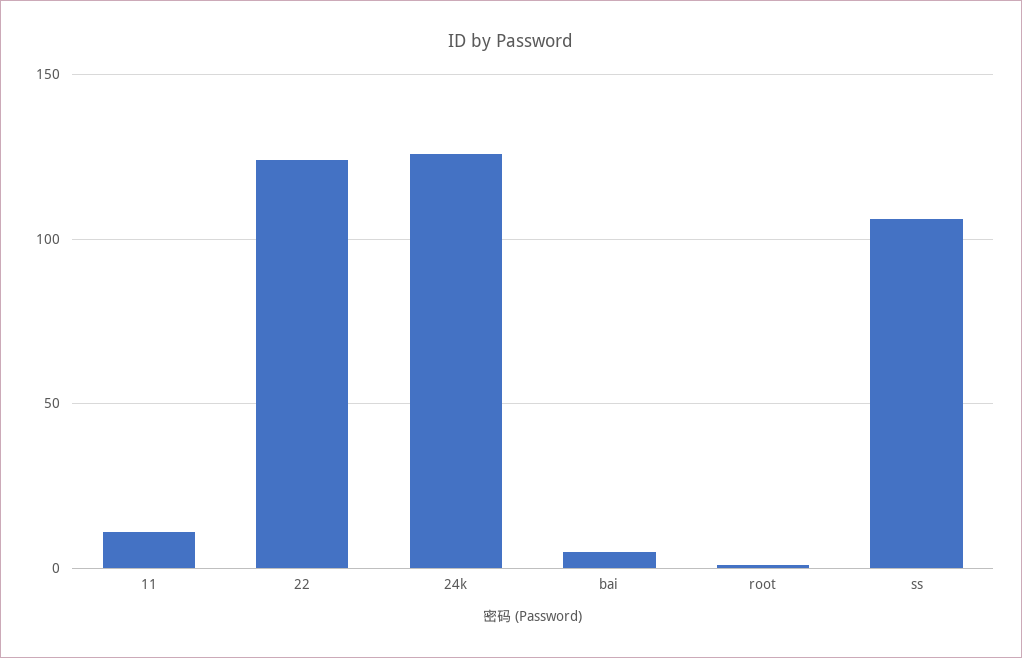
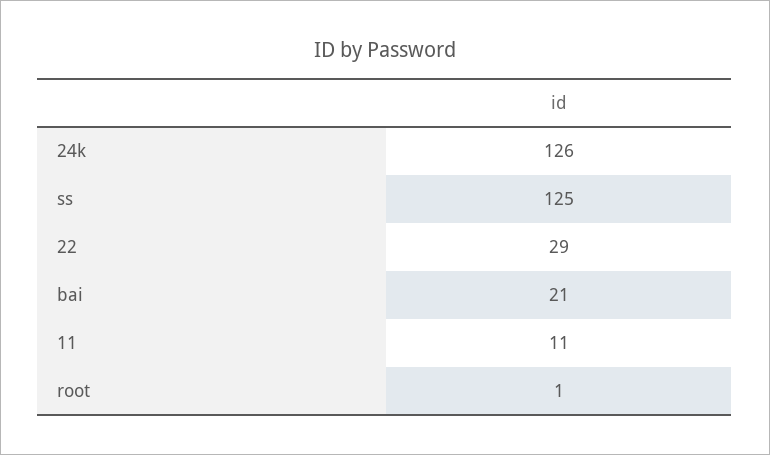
22: 125 -> 29
bai: 5 -> 21
ss: 105 -> 125

